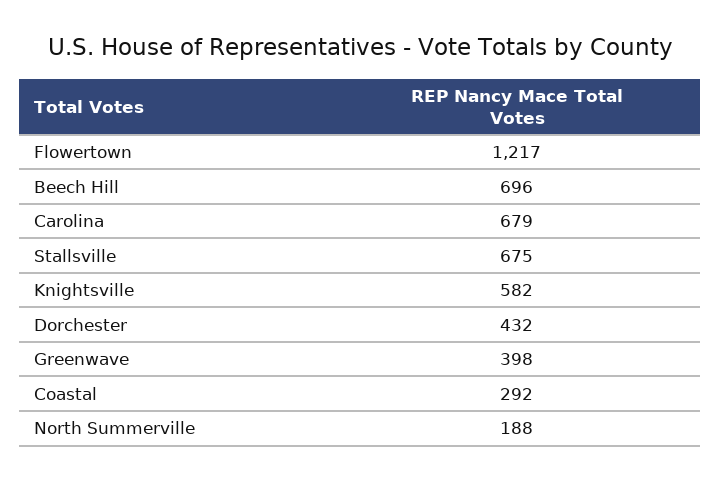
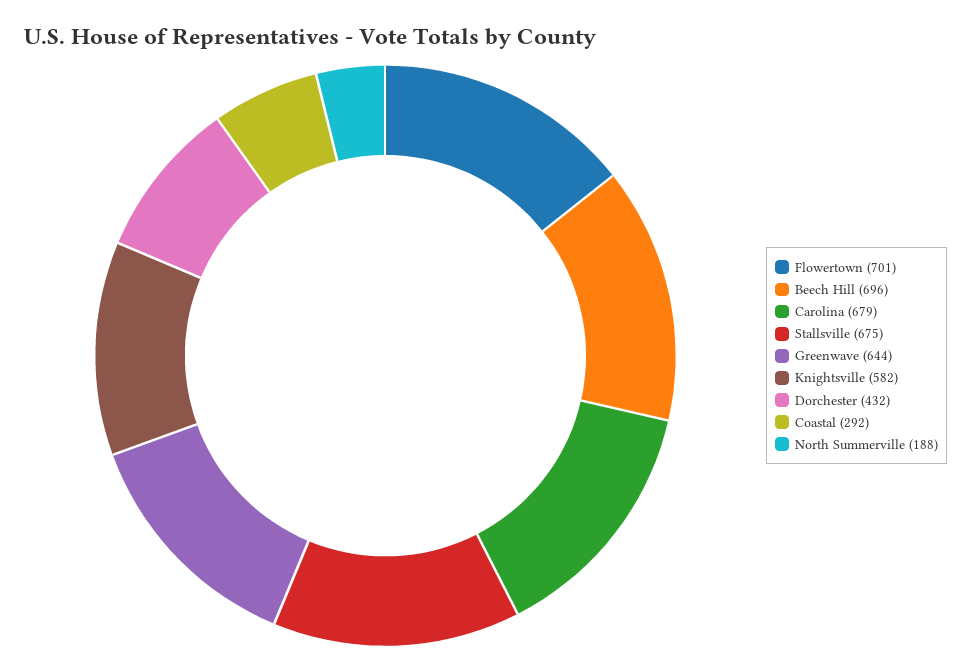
Flowertown: 1217 -> 701
Greenwave: 398 -> 644

